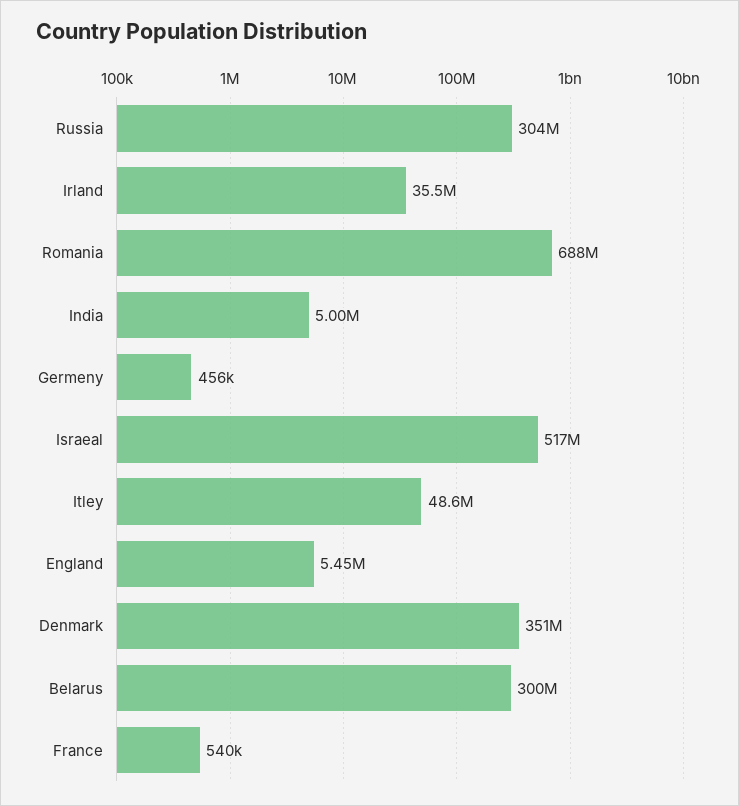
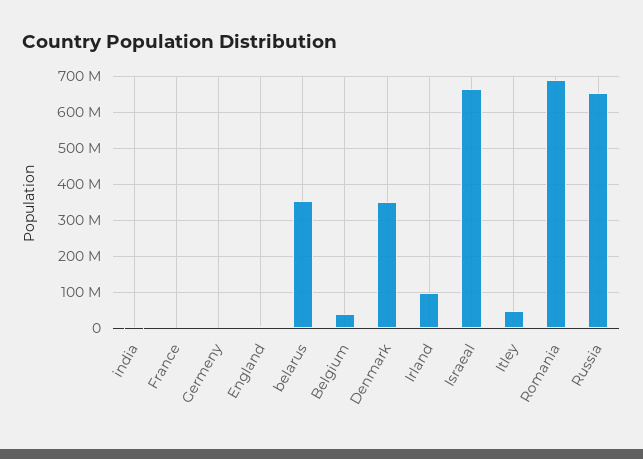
Russia: 304000000 -> 660000000
Irland: 35500000 -> 100000000
Israeal: 517000000 -> 660000000
Belarus: 300000000 -> 360000000
Belgium: none -> 40000000

